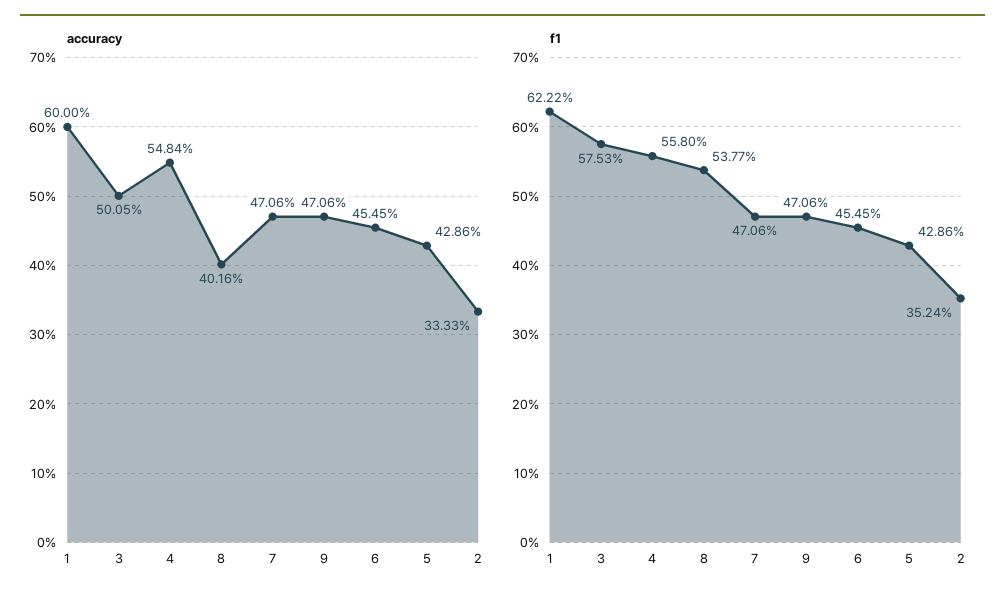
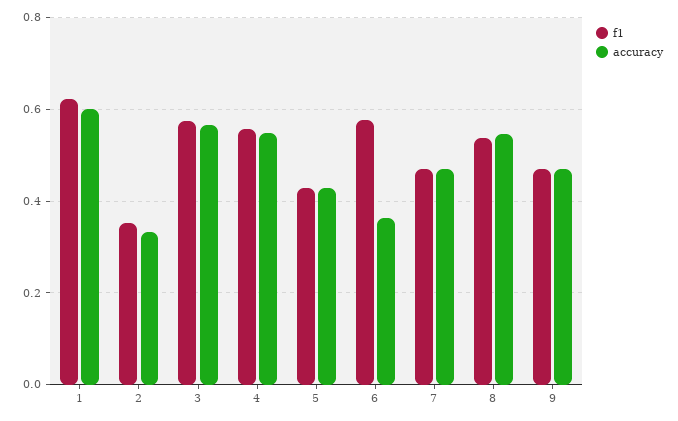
accuracy, 3: 0.5005 -> 0.56
accuracy, 8: 0.4016 -> 0.54
accuracy, 6: 0.4545 -> 0.36
f1, 6: 0.4545 -> 0.58

